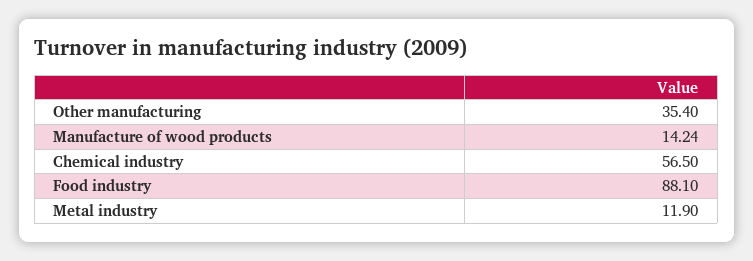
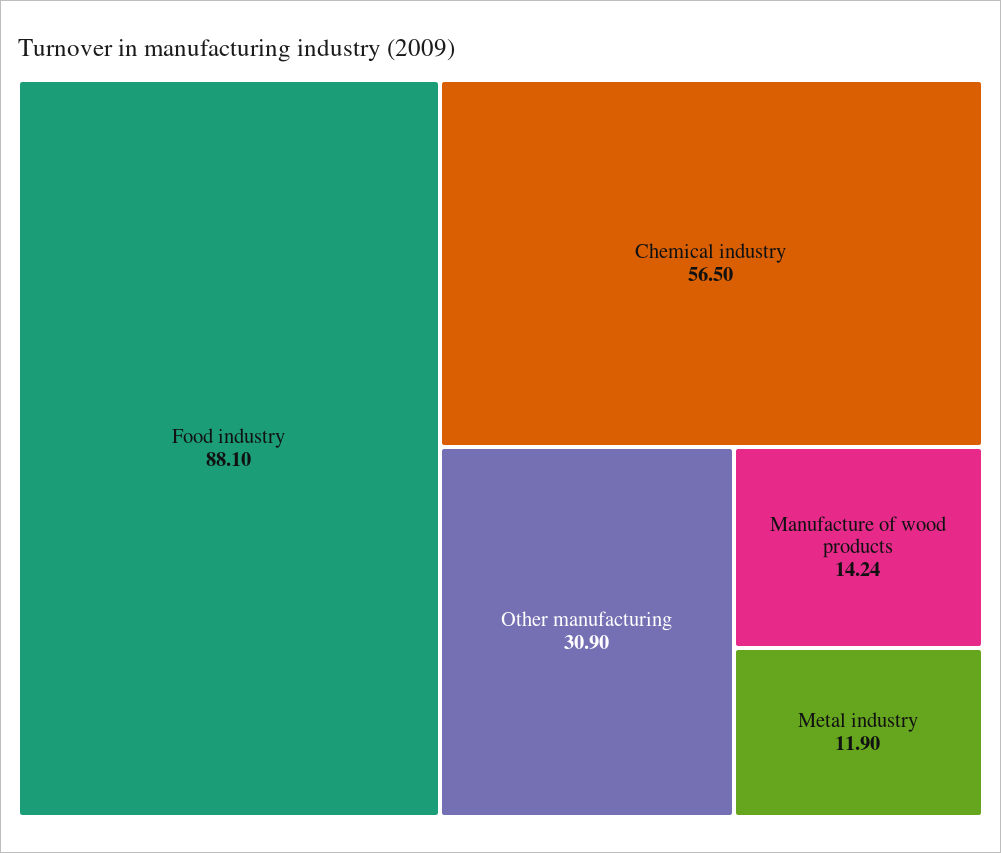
Other manufacturing: 35.4 -> 30.9

